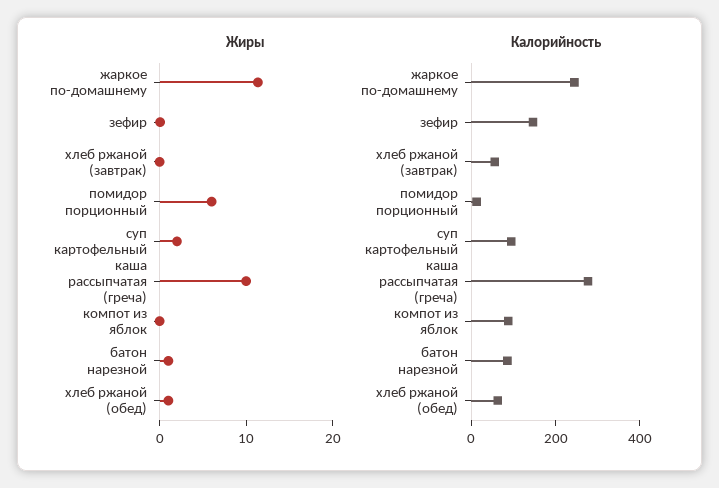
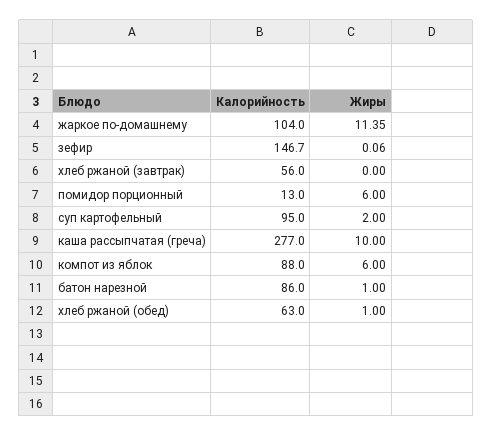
Жиры, компот из яблок: 0 -> 6
Калорийность, жаркое по-домашнему: 250 -> 104

